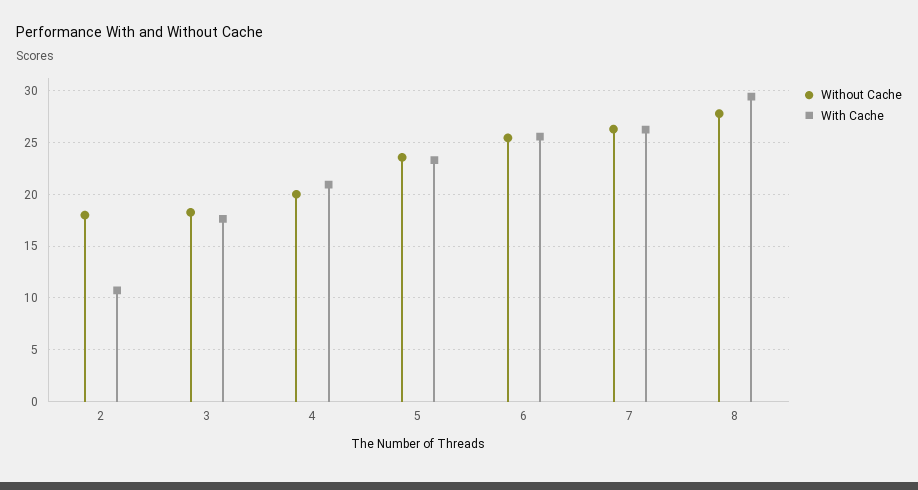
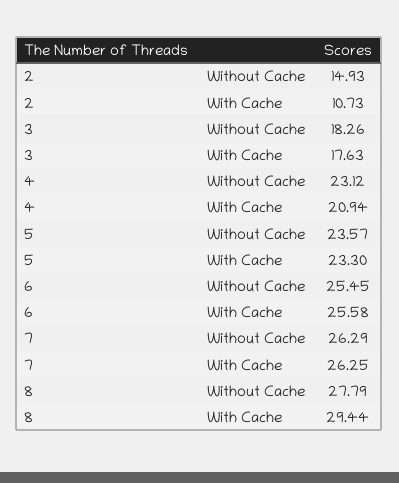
Without Cache, 2: 18 -> 14.93
Without Cache, 4: 20 -> 23.12

